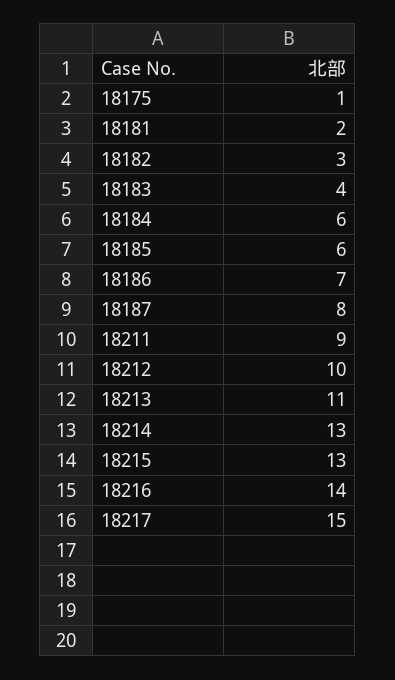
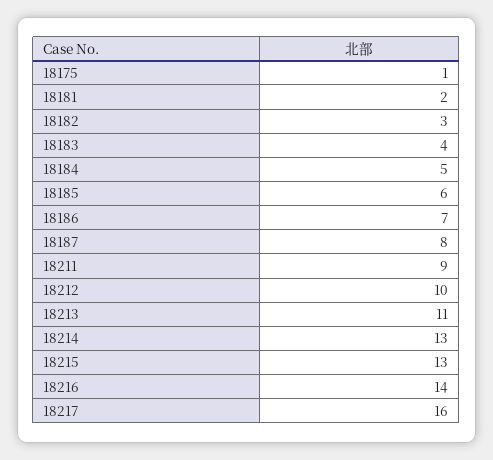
18184: 6 -> 5
18217: 15 -> 16

